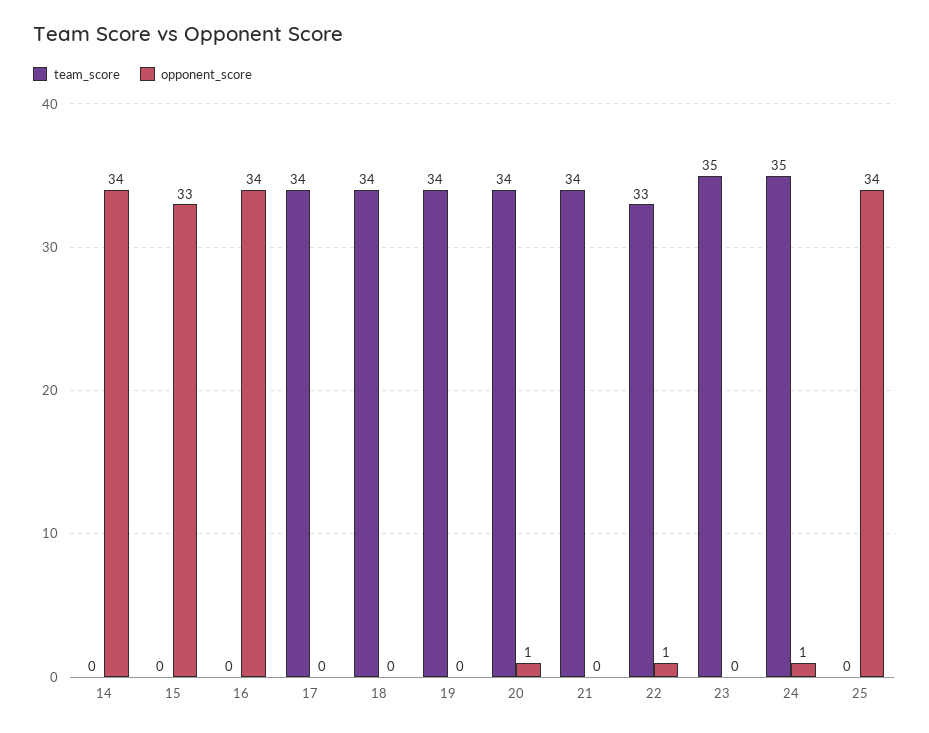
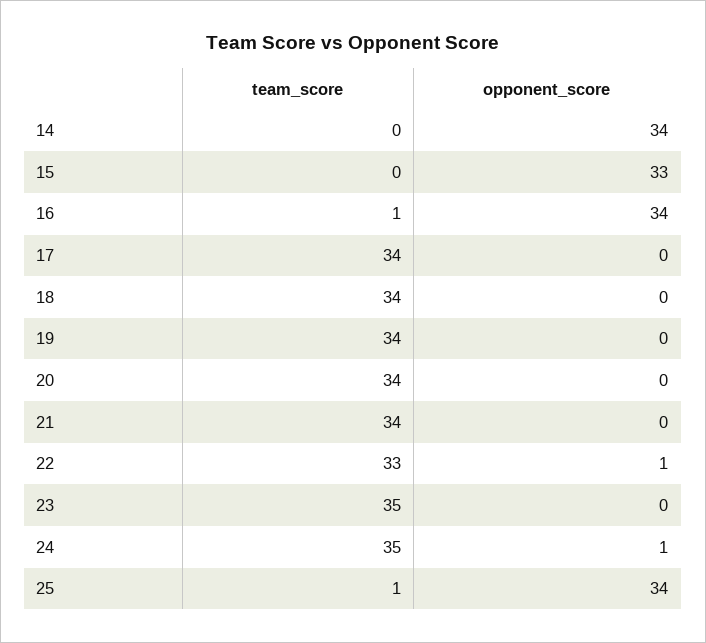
team_score, 16: 0 -> 1
opponent_score, 20: 1 -> 0
team_score, 25: 0 -> 1

